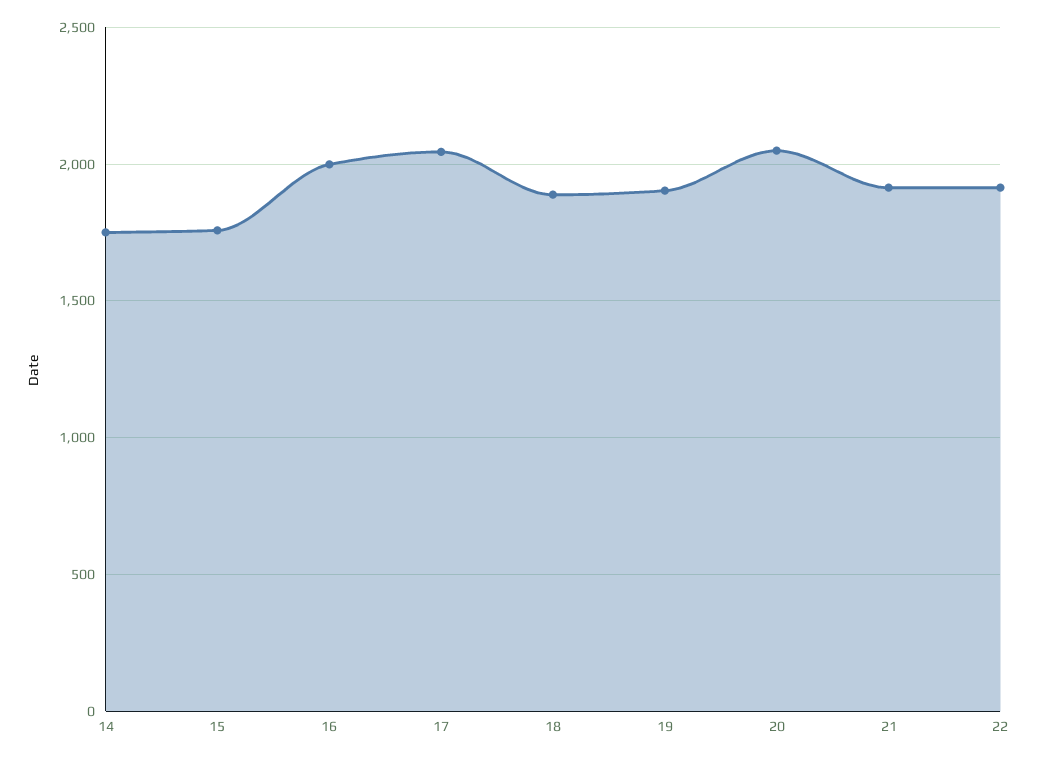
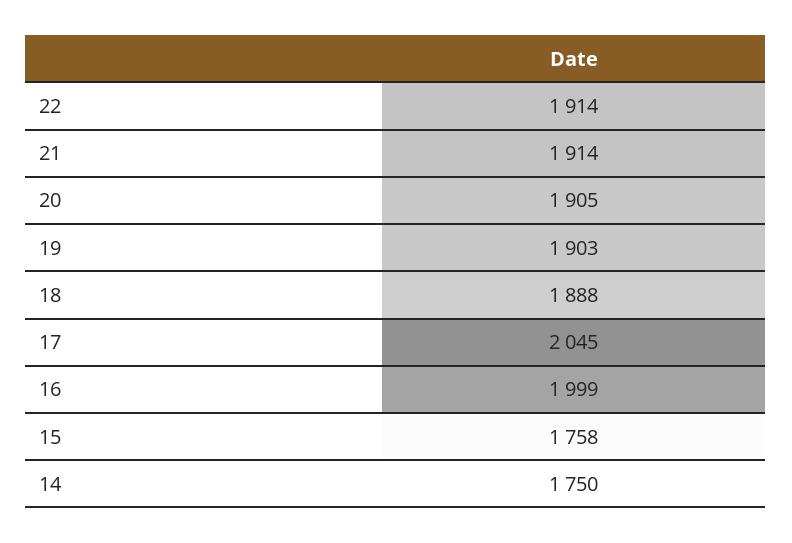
20: 2050 -> 1905

